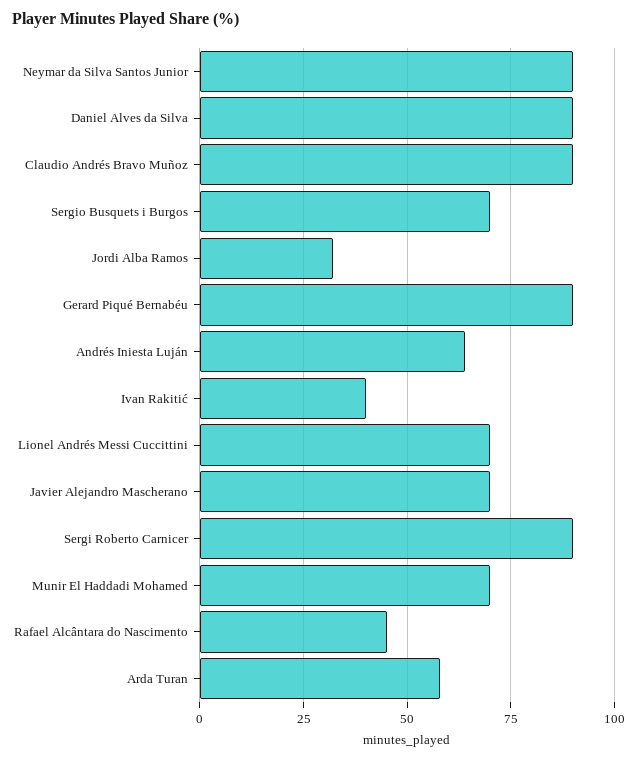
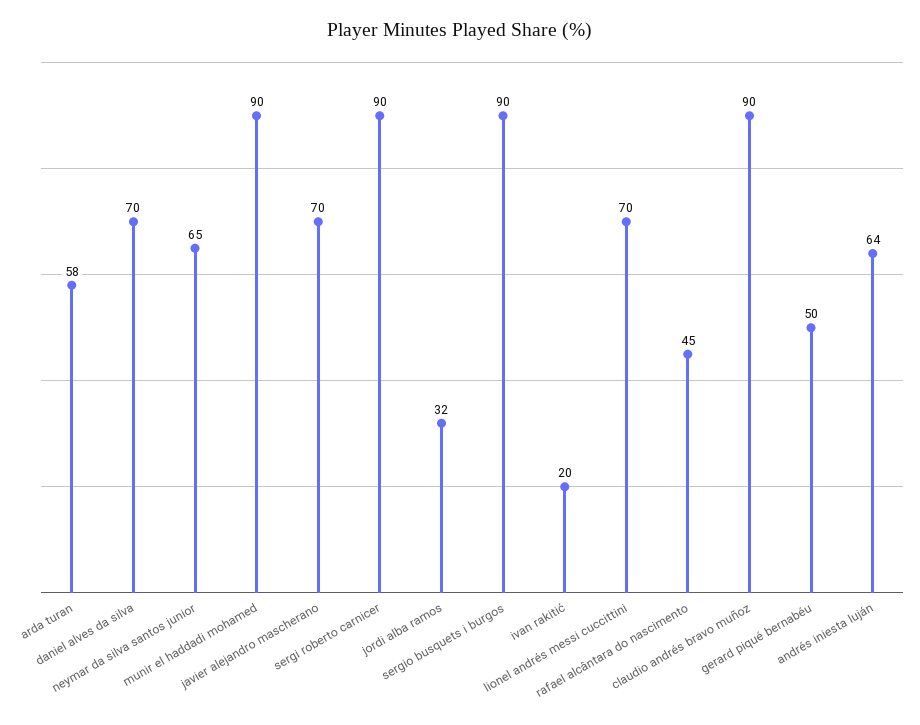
Neymar da Silva Santos Junior: 90 -> 65
Daniel Alves da Silva: 90 -> 70
Sergio Busquets i Burgos: 70 -> 90
Gerard Piqué Bernabéu: 90 -> 50
Ivan Rakitić: 40 -> 20
Munir El Haddadi Mohamed: 70 -> 90

